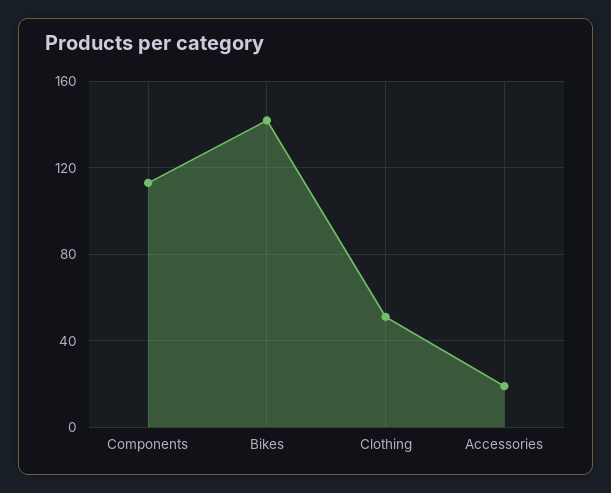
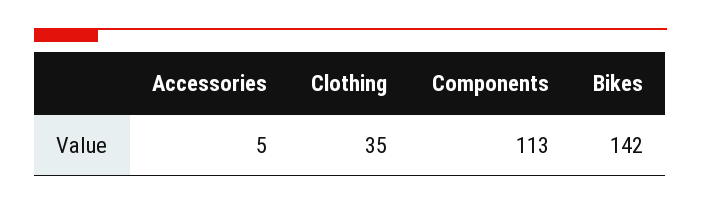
Clothing: 50 -> 35
Accessories: 20 -> 5

